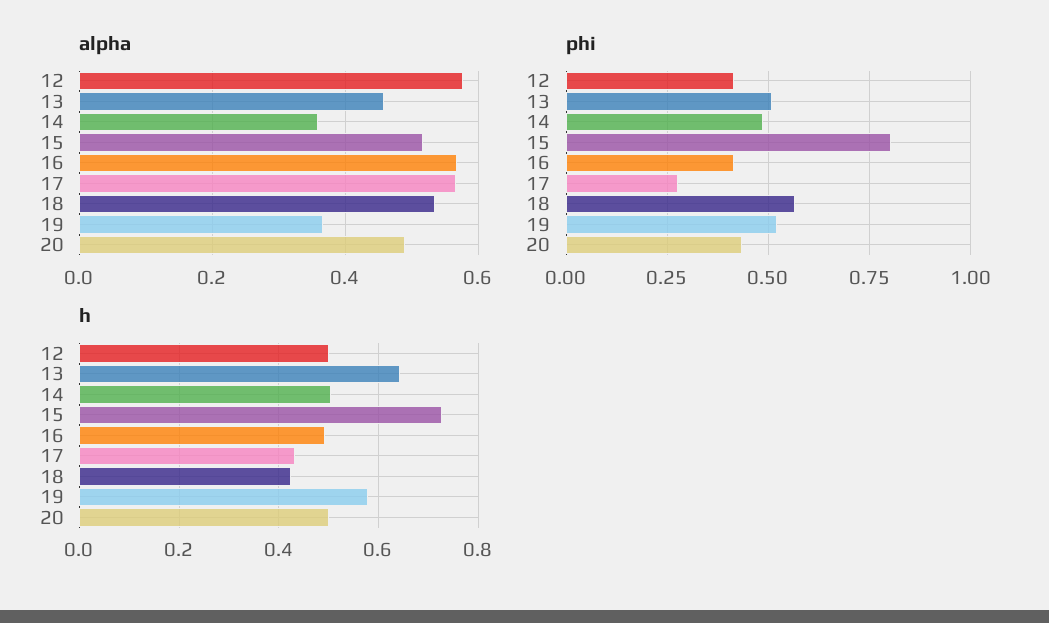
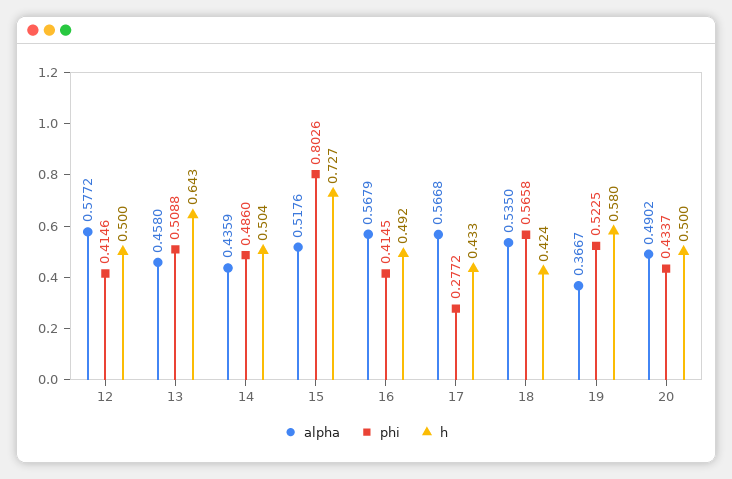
alpha, 14: 0.36 -> 0.4359

